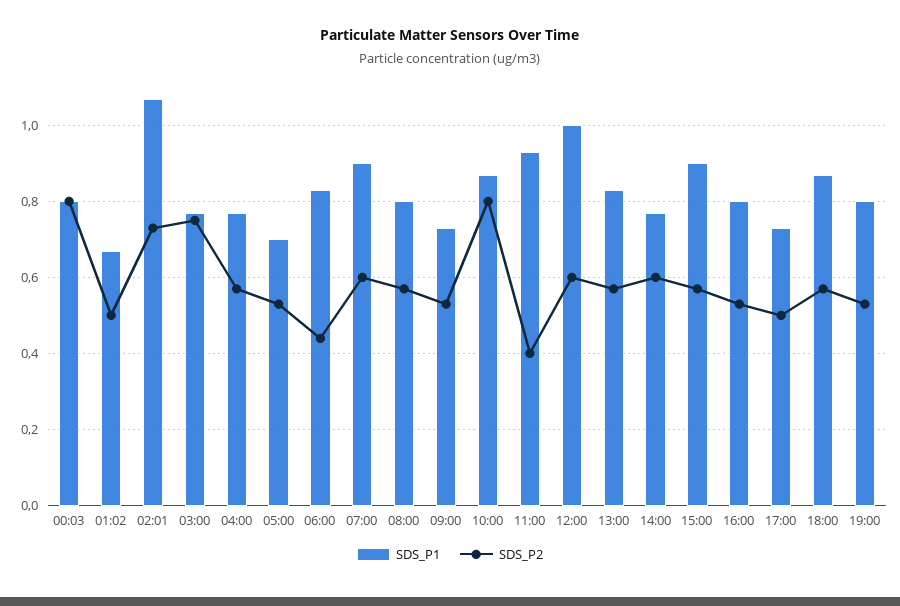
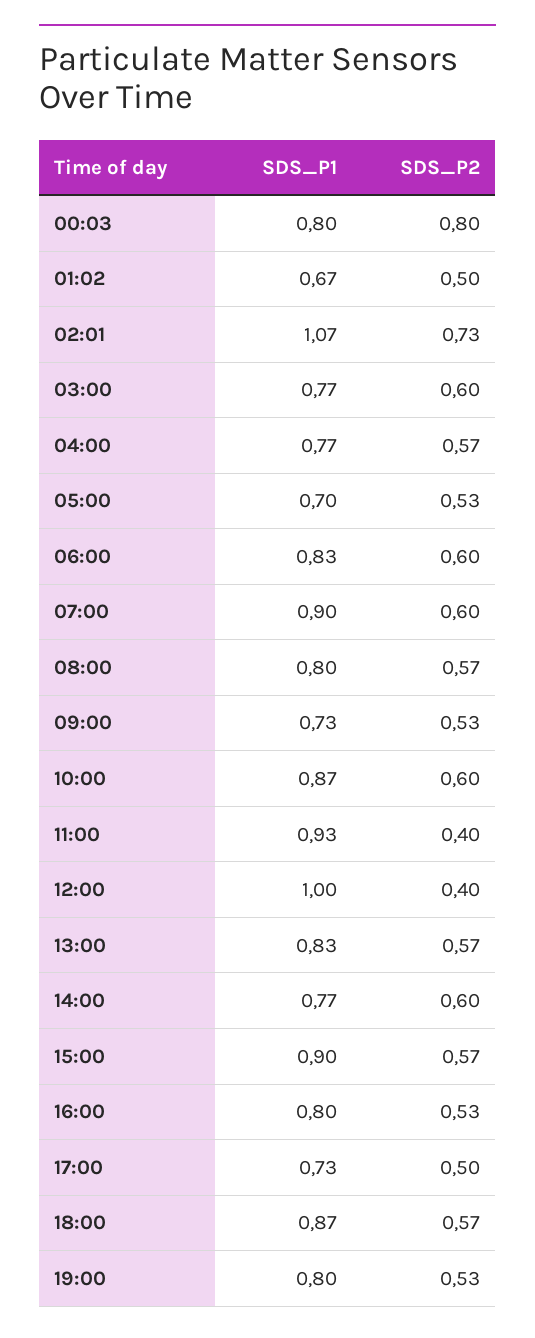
SDS_P2, 03:00: 0.75 -> 0.6
SDS_P2, 06:00: 0.45 -> 0.6
SDS_P2, 10:00: 0.8 -> 0.6
SDS_P2, 12:00: 0.6 -> 0.4

